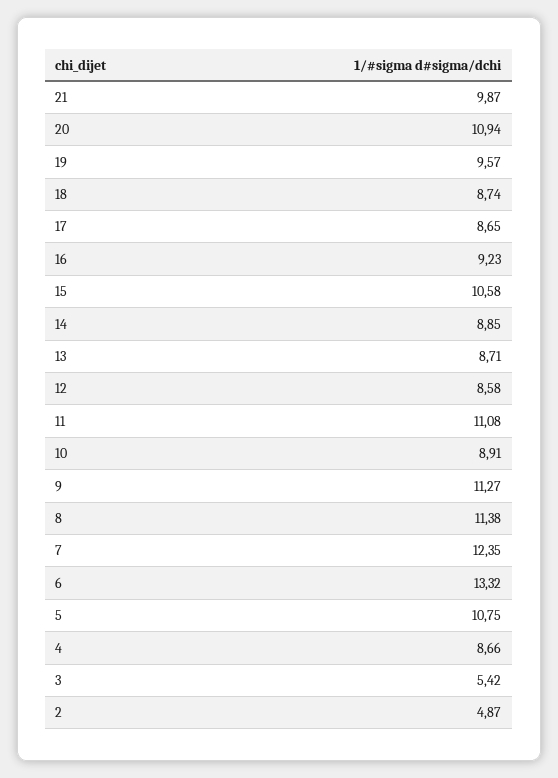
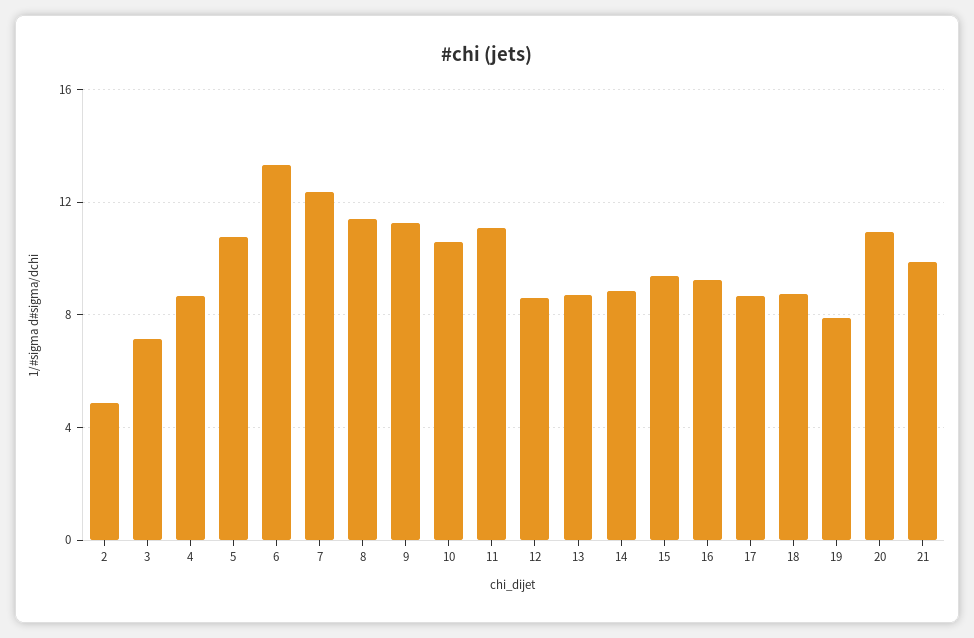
19: 9.57 -> 8
15: 10.58 -> 9.5
10: 8.91 -> 10.5
3: 5.42 -> 7

